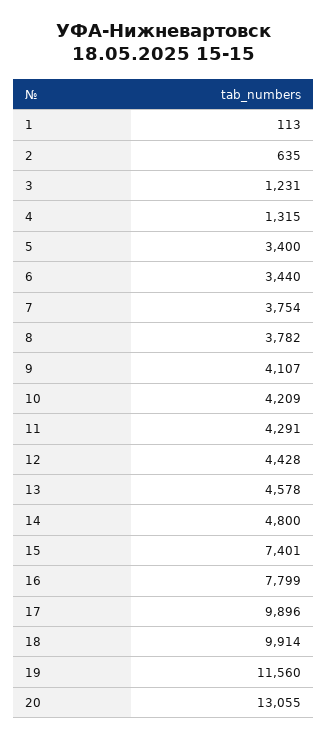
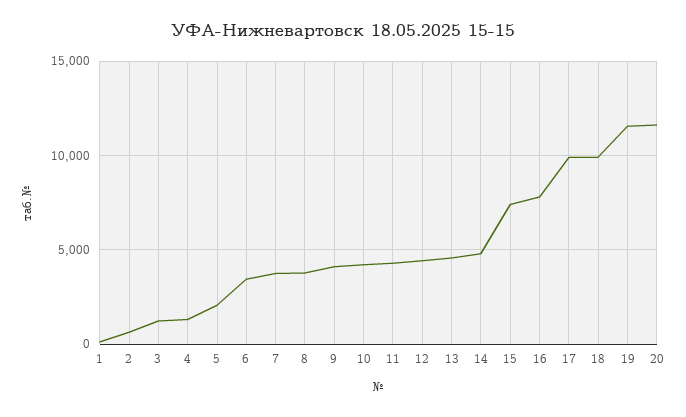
5: 3400 -> 2000
20: 13055 -> 11500

